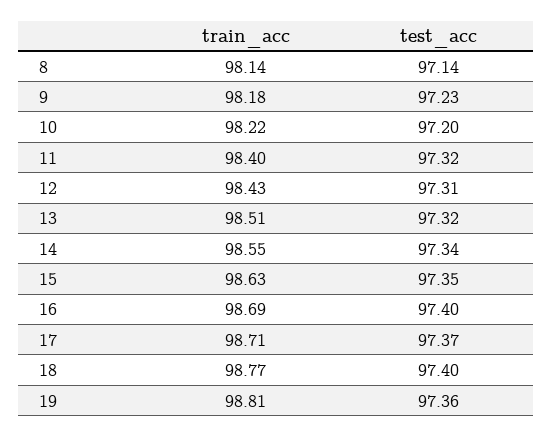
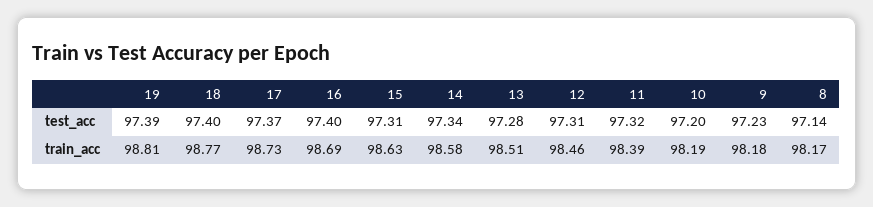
train_acc, 8: 98.14 -> 98.17
train_acc, 10: 98.22 -> 98.19
train_acc, 11: 98.4 -> 98.39
train_acc, 12: 98.43 -> 98.46
test_acc, 13: 97.32 -> 97.28
train_acc, 14: 98.55 -> 98.58
test_acc, 15: 97.35 -> 97.31
train_acc, 17: 98.71 -> 98.73
test_acc, 19: 97.36 -> 97.39

